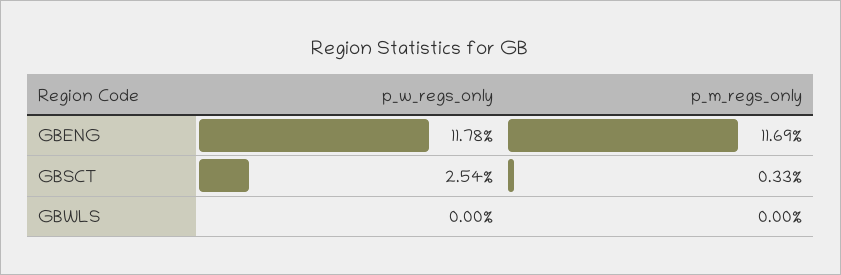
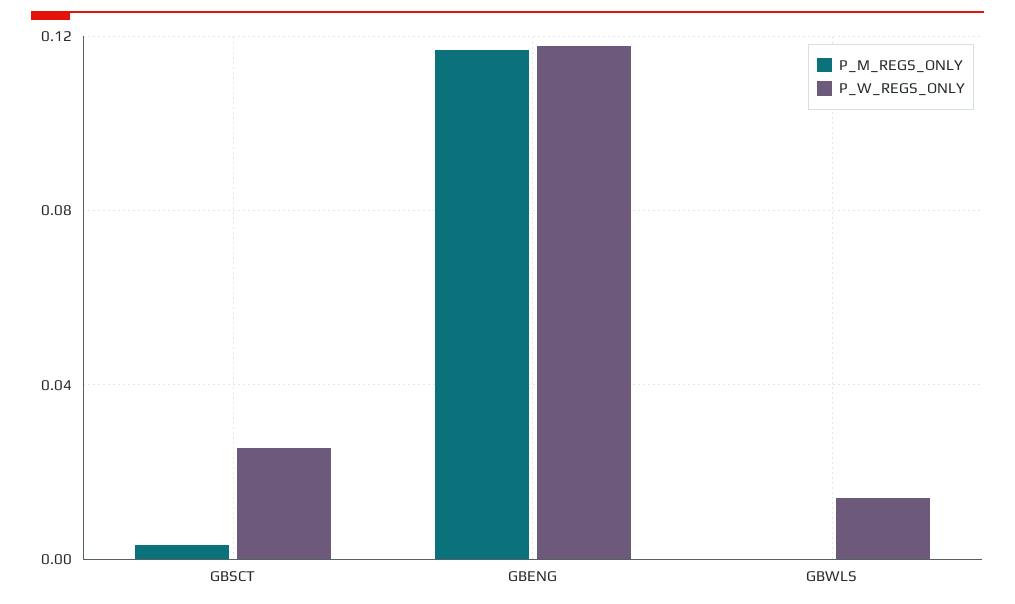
p_w_regs_only, GBWLS: 0 -> 0.015

